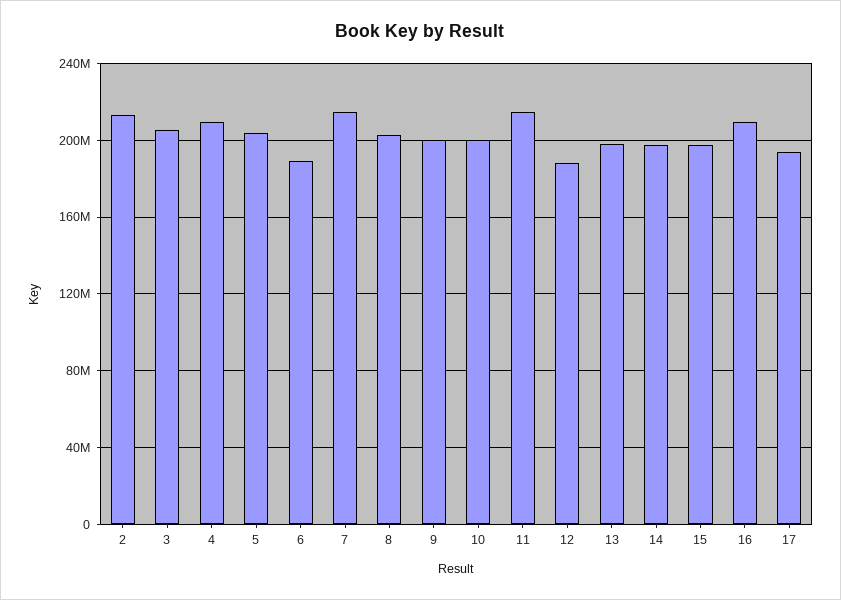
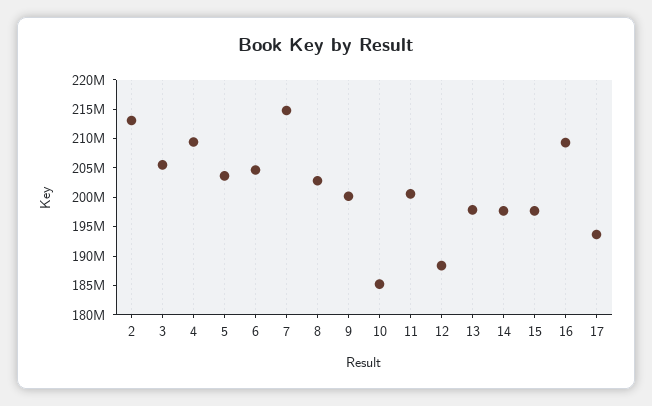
6: 190000000 -> 205000000
10: 200000000 -> 185000000
11: 215000000 -> 200000000

